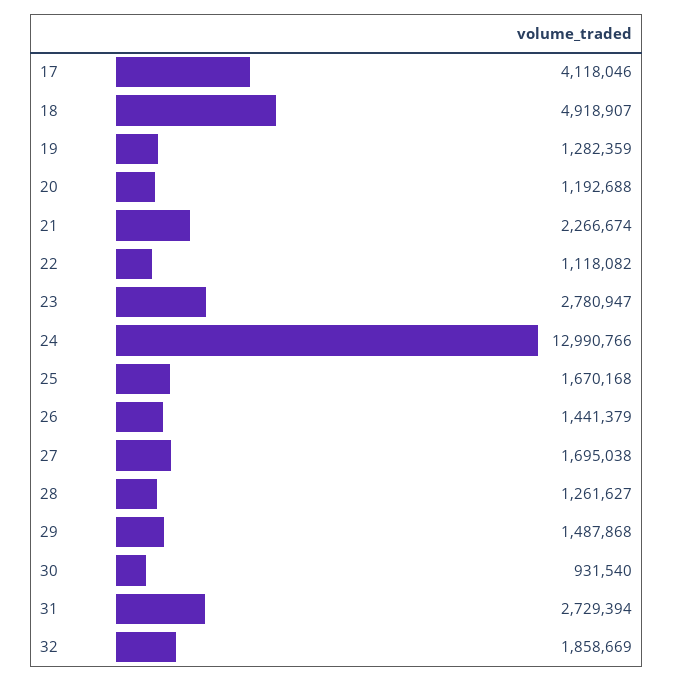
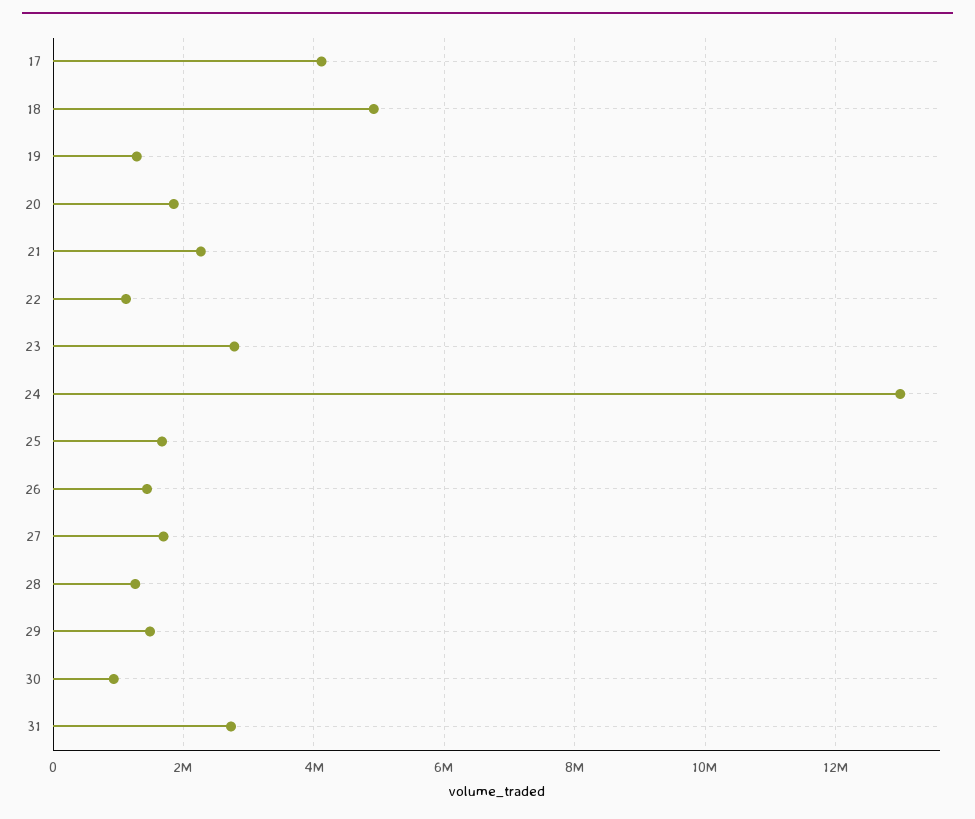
20: 1192688 -> 1800000
32: 1858669 -> none

